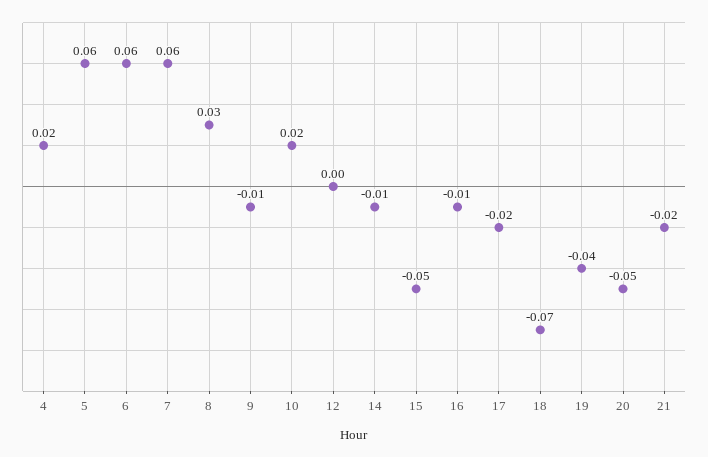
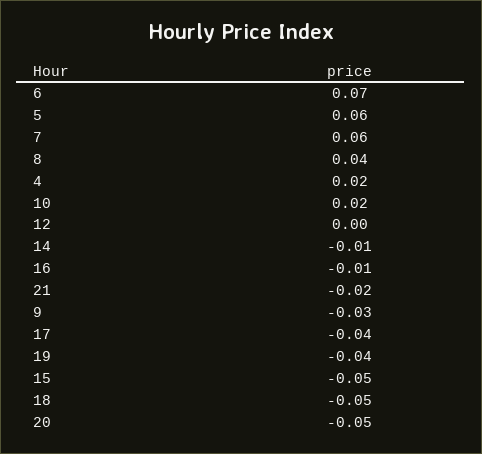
6: 0.06 -> 0.07
8: 0.03 -> 0.04
9: -0.01 -> -0.03
17: -0.02 -> -0.04
18: -0.07 -> -0.05

